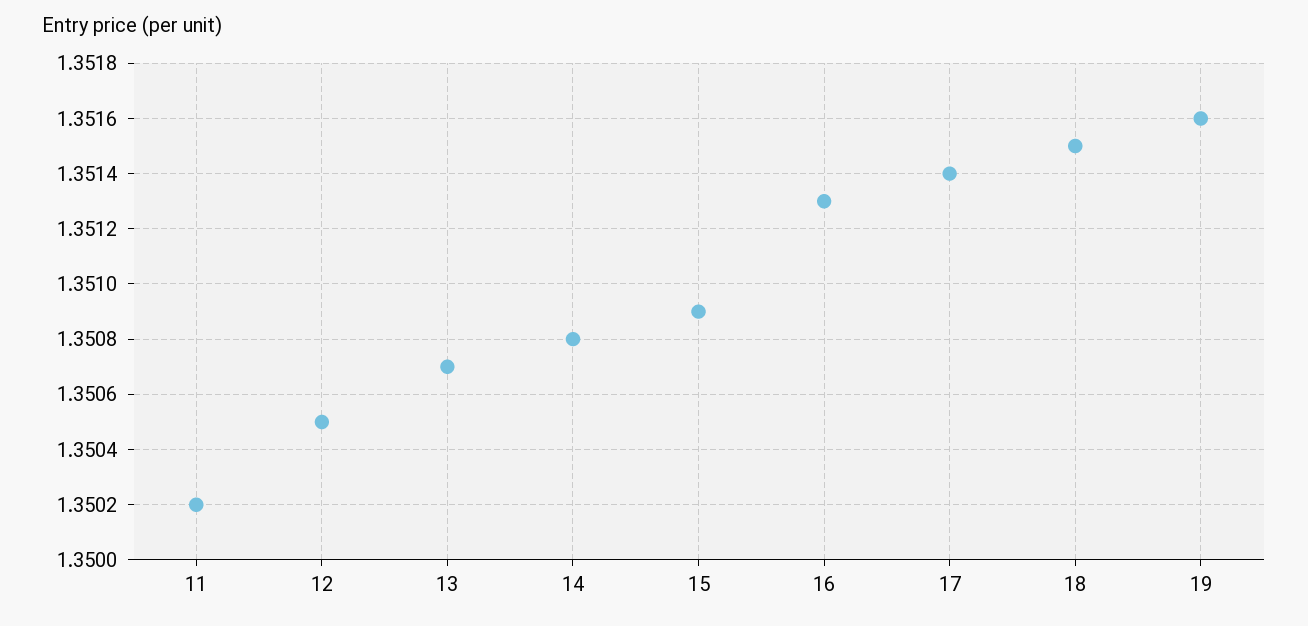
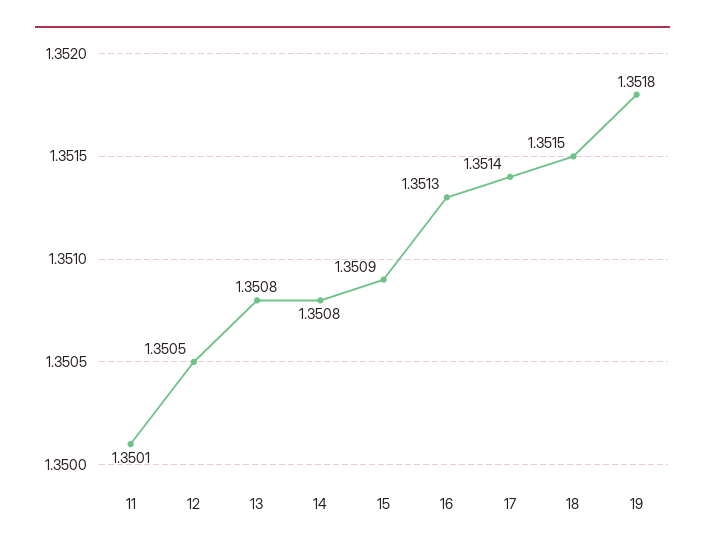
11: 1.3502 -> 1.3501
13: 1.3507 -> 1.3508
19: 1.3516 -> 1.3518

